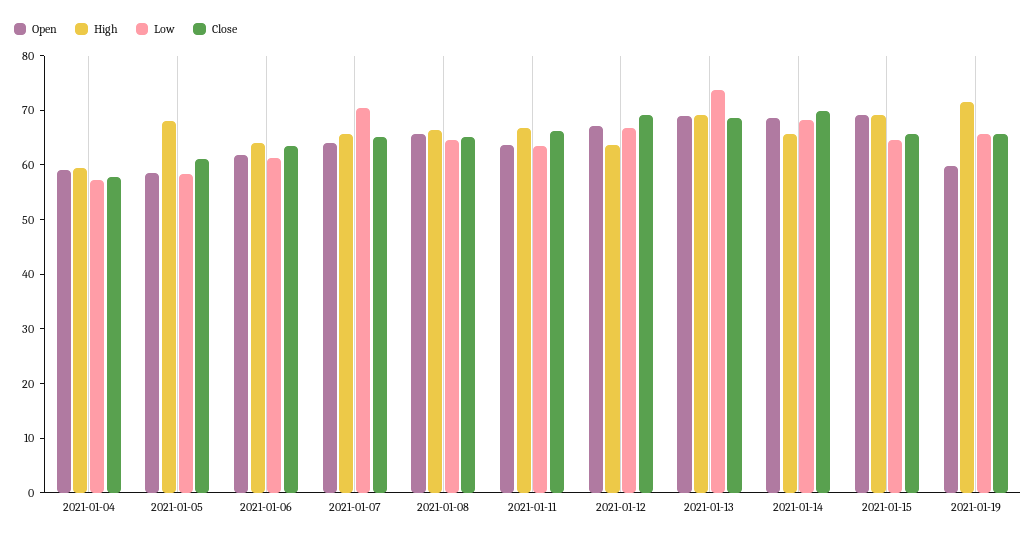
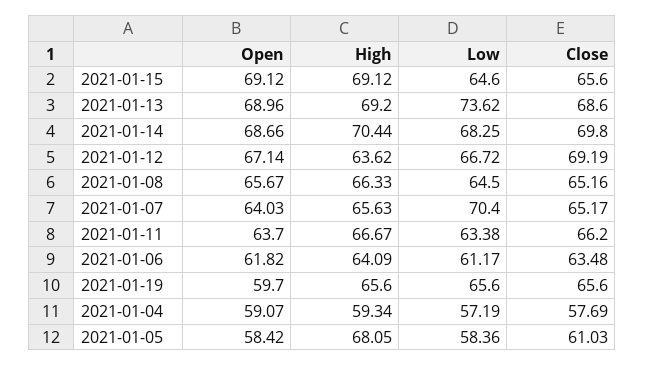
High, 2021-01-14: 66 -> 70.44
High, 2021-01-19: 72 -> 65.6

